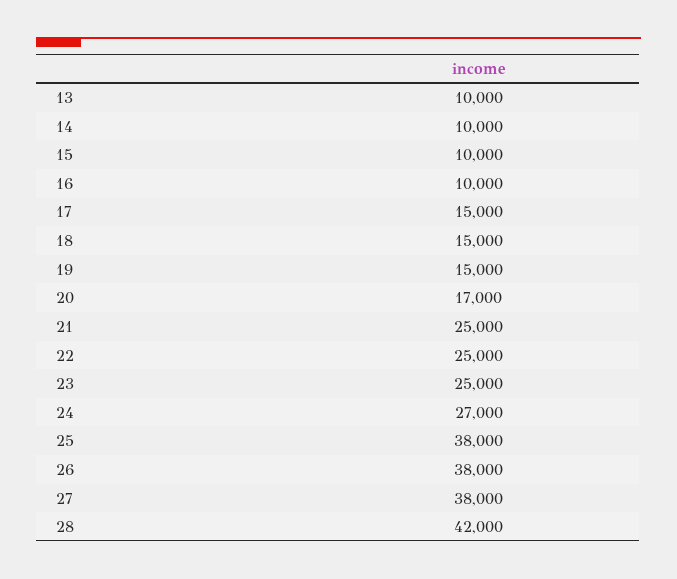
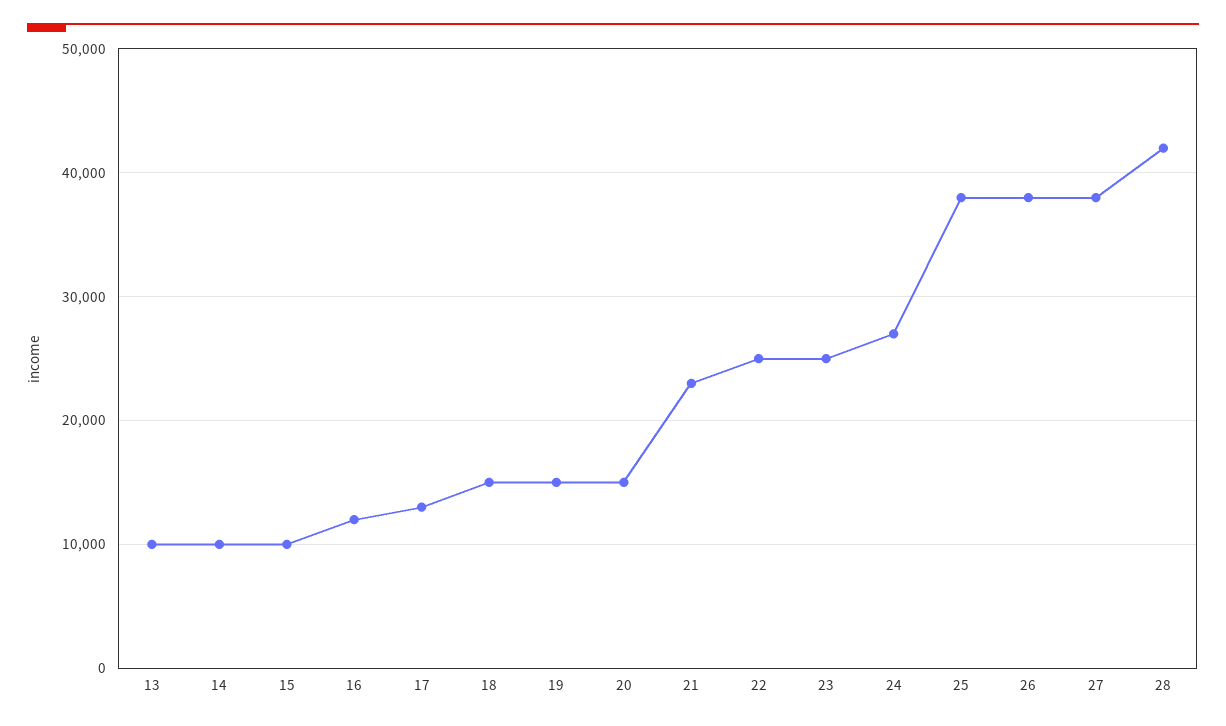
16: 10000 -> 12000
17: 15000 -> 13000
20: 17000 -> 15000
21: 25000 -> 23000

